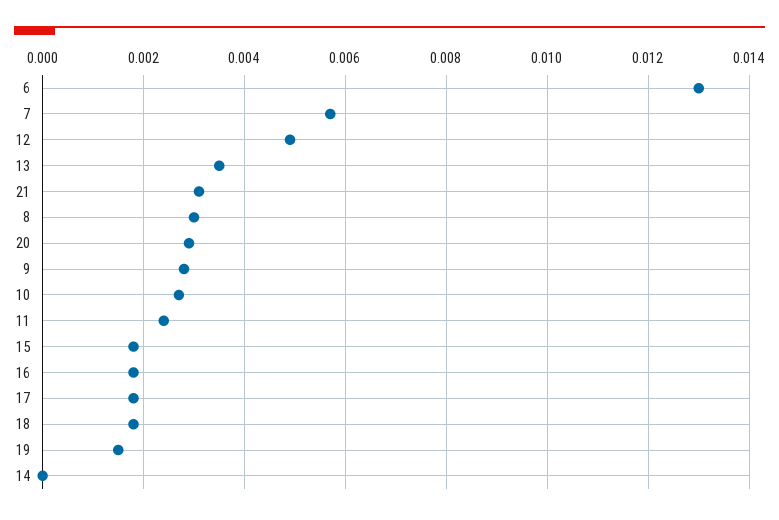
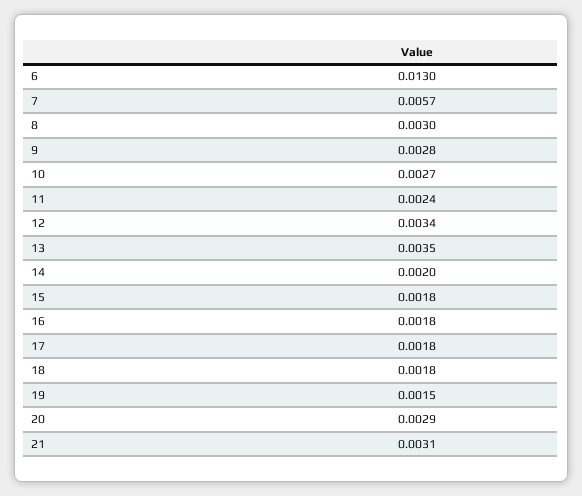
12: 0.005 -> 0.0034
14: 0 -> 0.002

